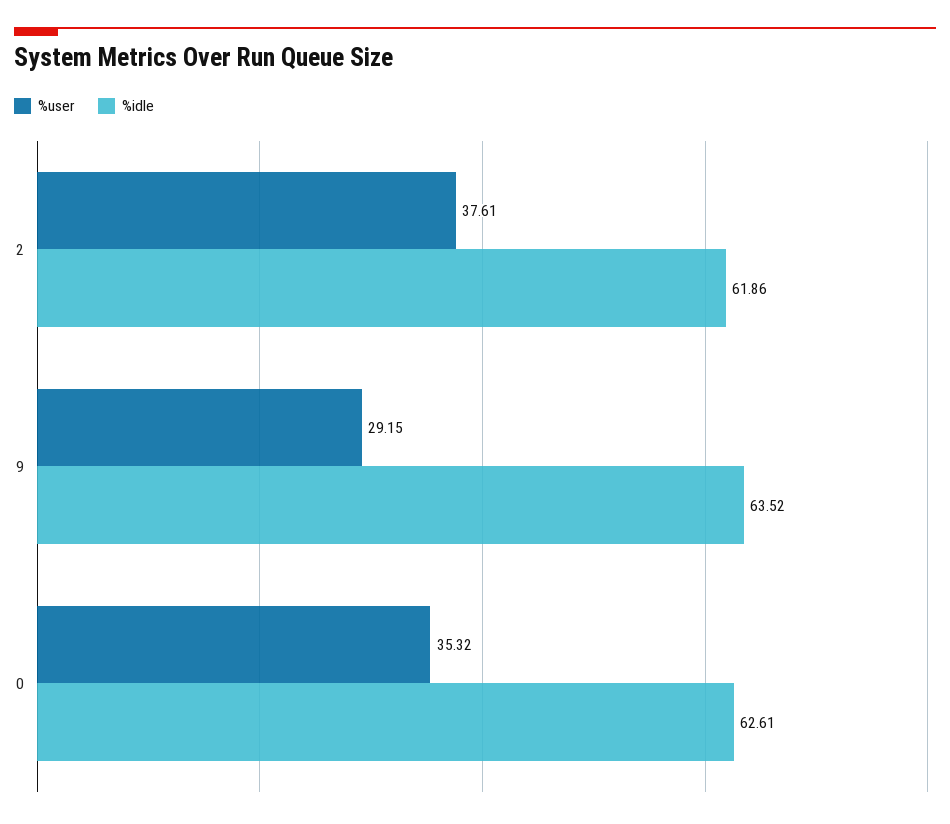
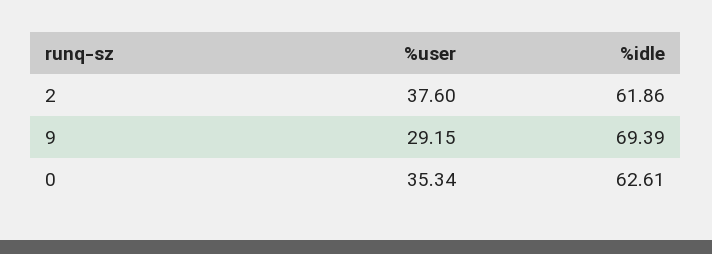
%user, 2: 37.61 -> 37.6
%idle, 9: 63.52 -> 69.39
%user, 0: 35.32 -> 35.34

